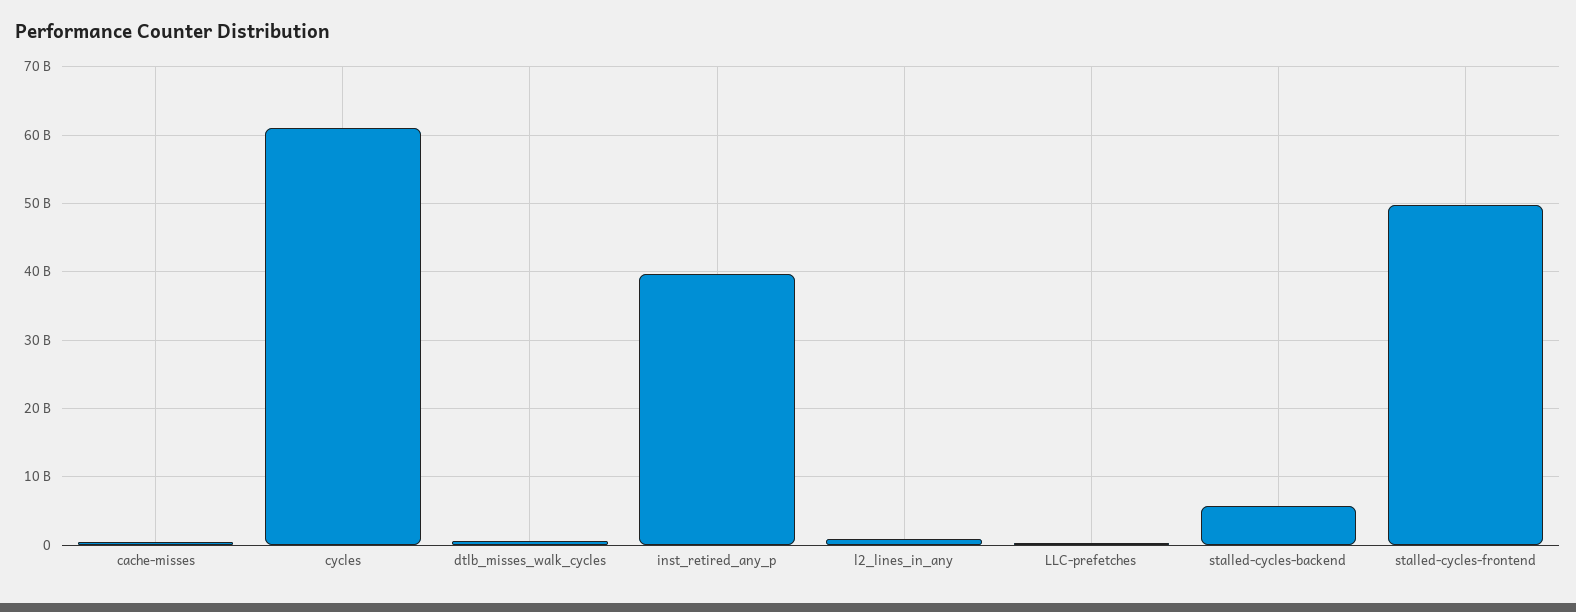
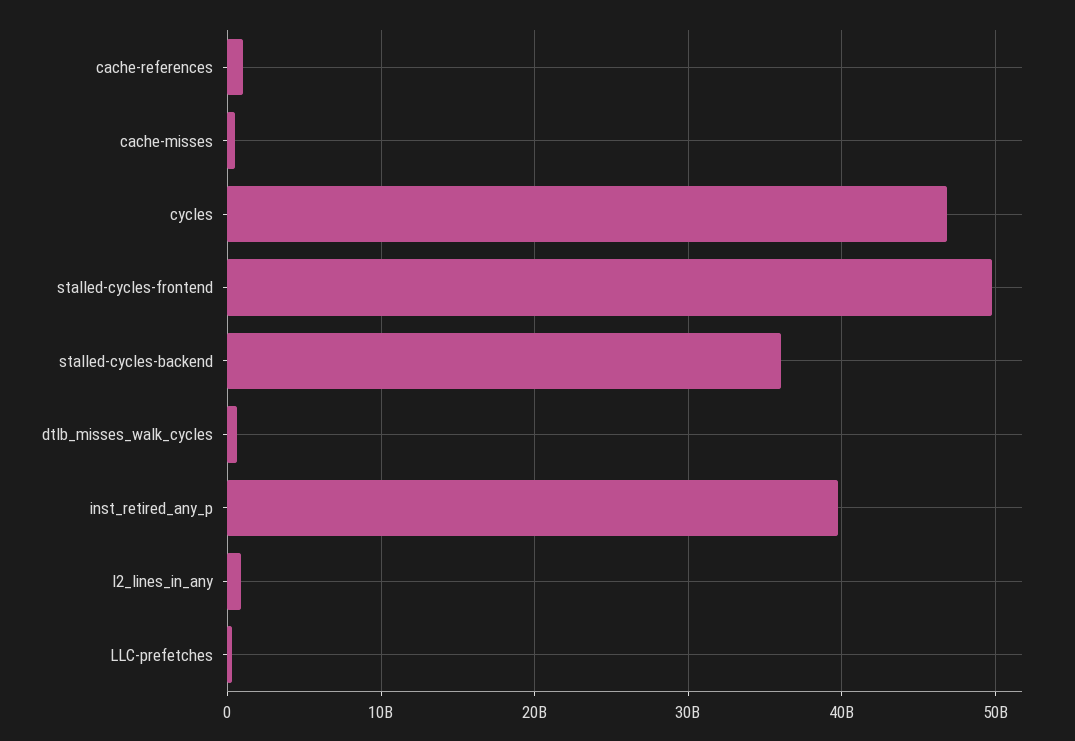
cycles: 61000000000 -> 47000000000
stalled-cycles-backend: 6000000000 -> 36000000000
cache-references: none -> 1000000000

